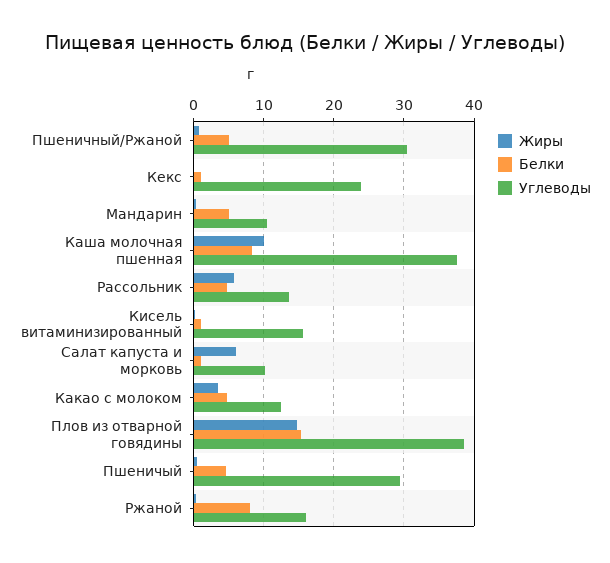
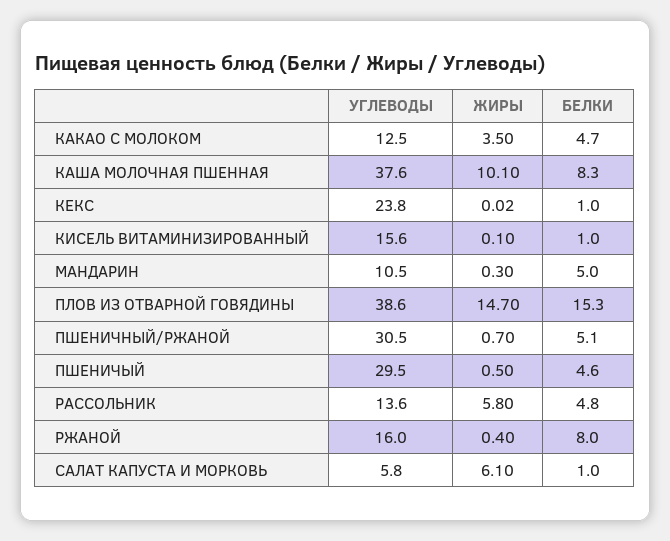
Углеводы, Салат капуста и морковь: 10 -> 5.8

